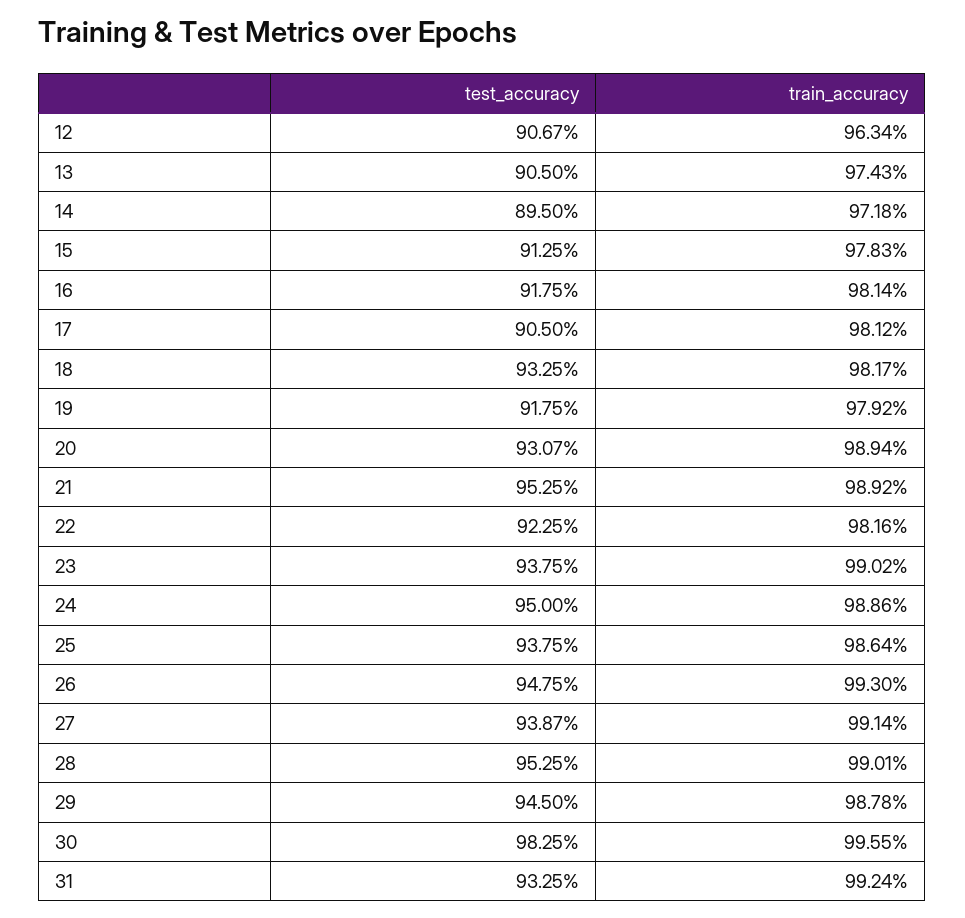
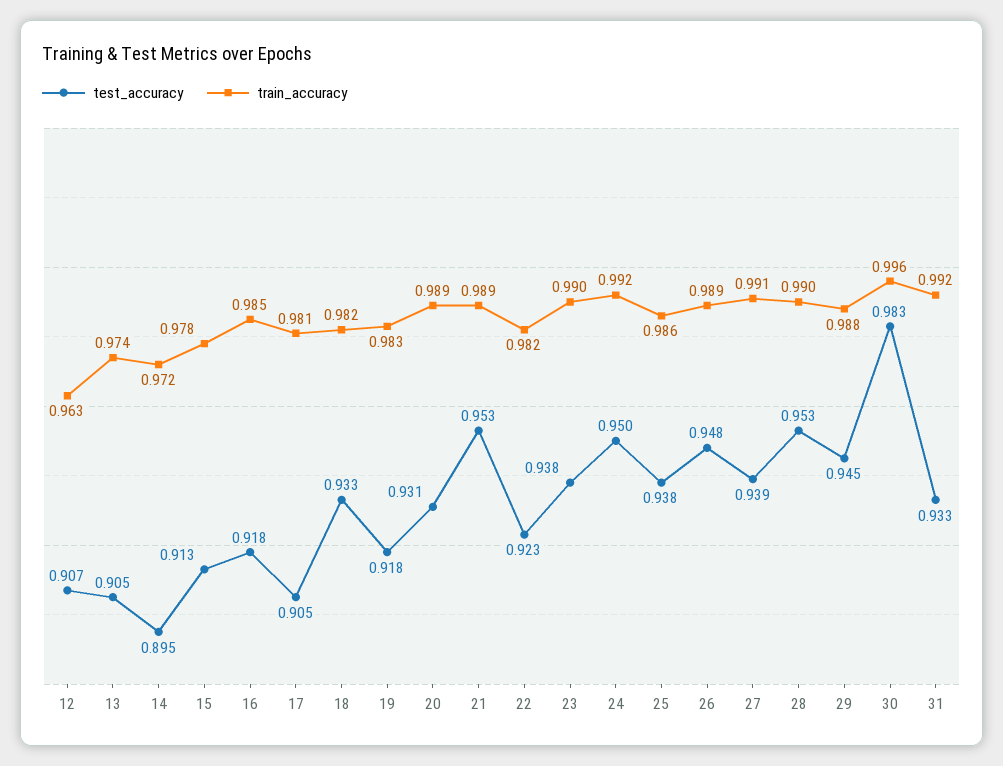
train_accuracy, 16: 0.9814 -> 0.985
train_accuracy, 19: 0.9792 -> 0.983
train_accuracy, 24: 0.9886 -> 0.992
train_accuracy, 26: 0.993 -> 0.989

